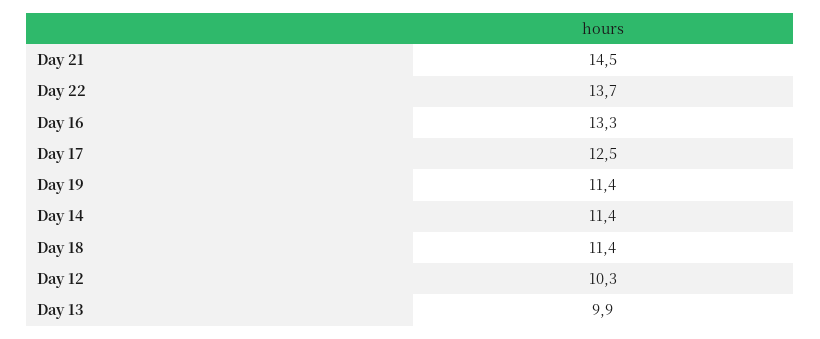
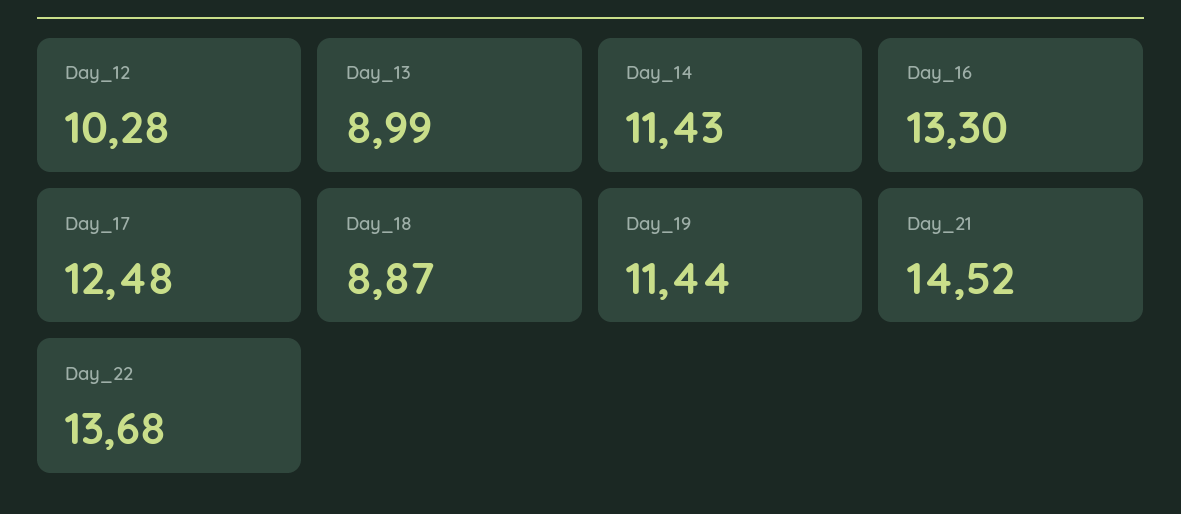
Day 18: 11.4 -> 8.87
Day 13: 9.9 -> 8.99

